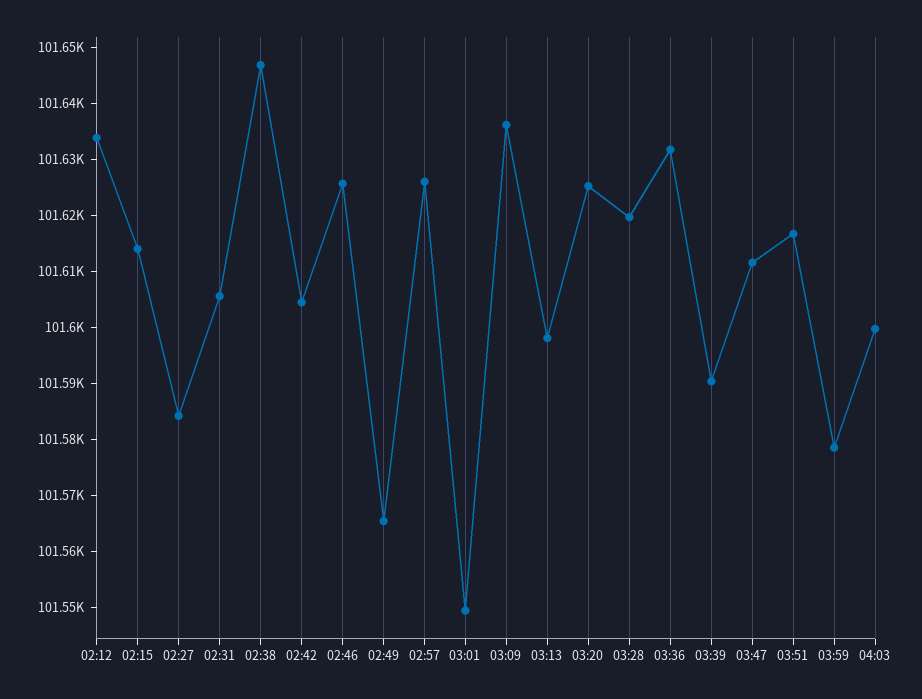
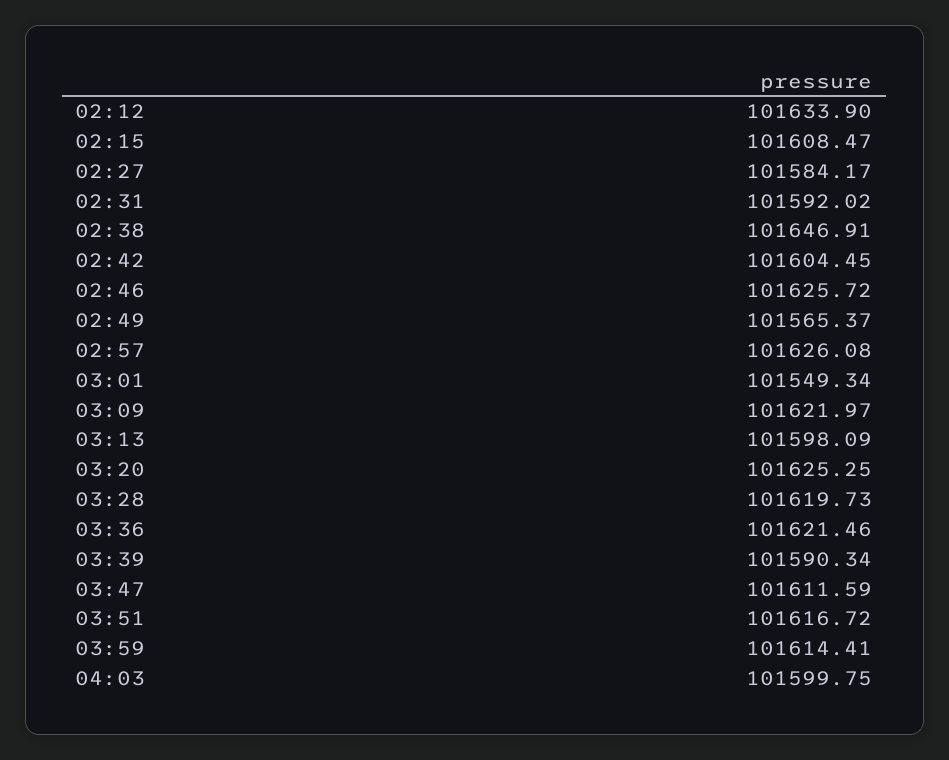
02:15: 101614 -> 101608.47
02:31: 101606 -> 101592.02
03:09: 101636 -> 101621.97
03:36: 101632 -> 101621.46
03:59: 101578 -> 101614.41

